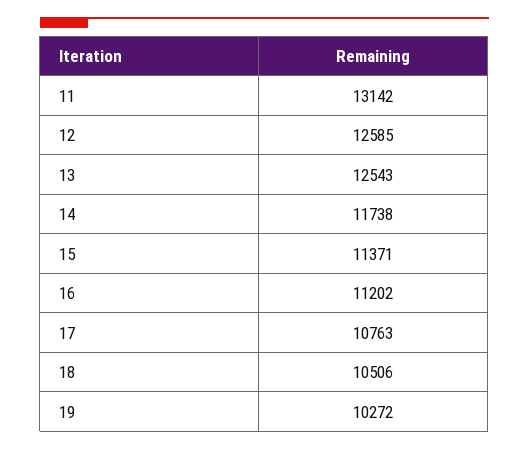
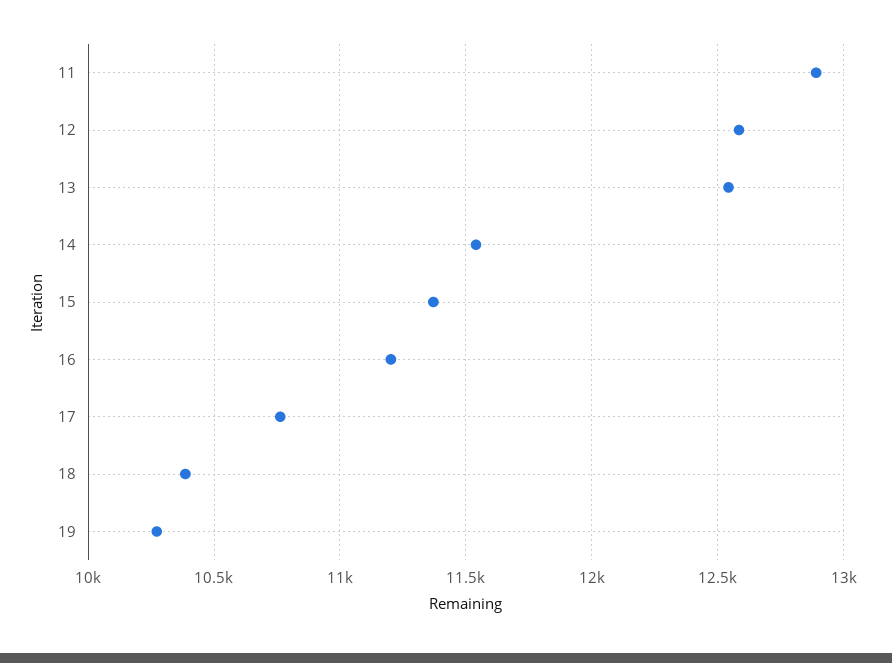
11: 13142 -> 12900
14: 11738 -> 11550
18: 10506 -> 10400

